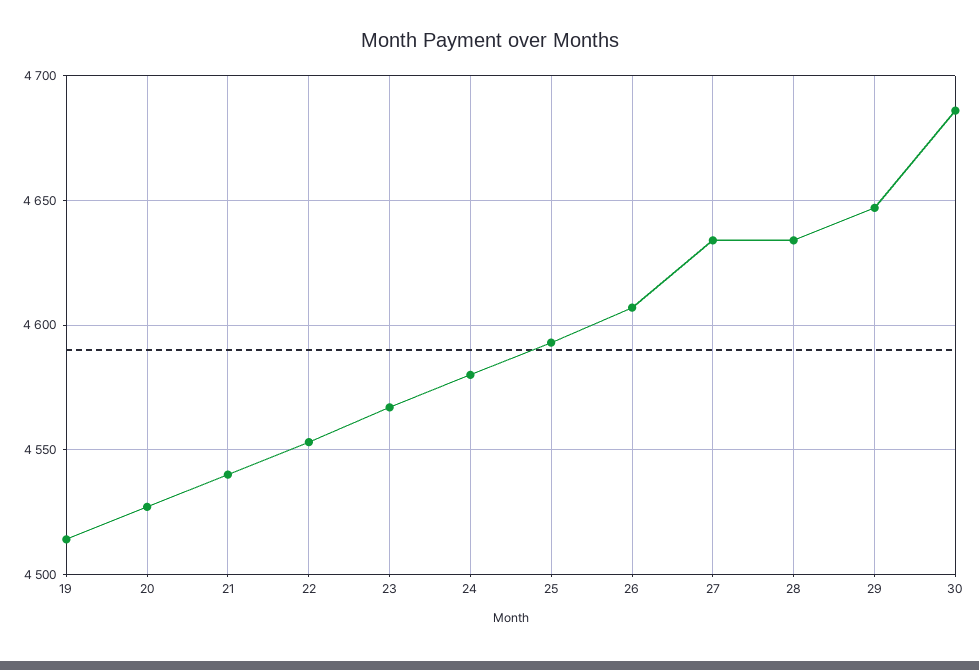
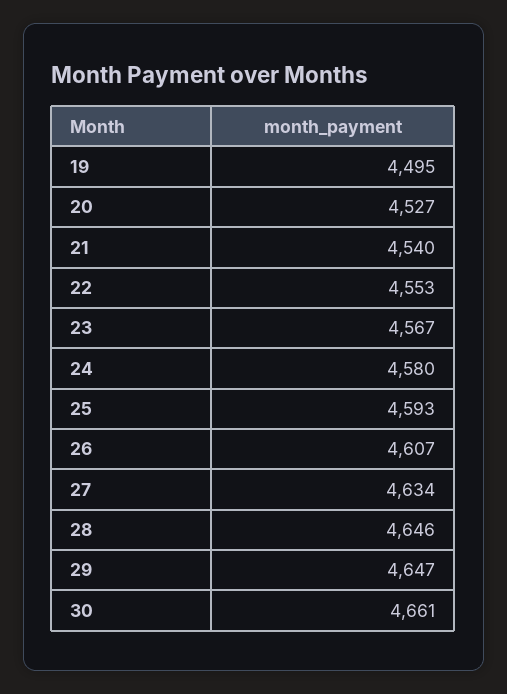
19: 4515 -> 4495
28: 4635 -> 4646
30: 4685 -> 4661

